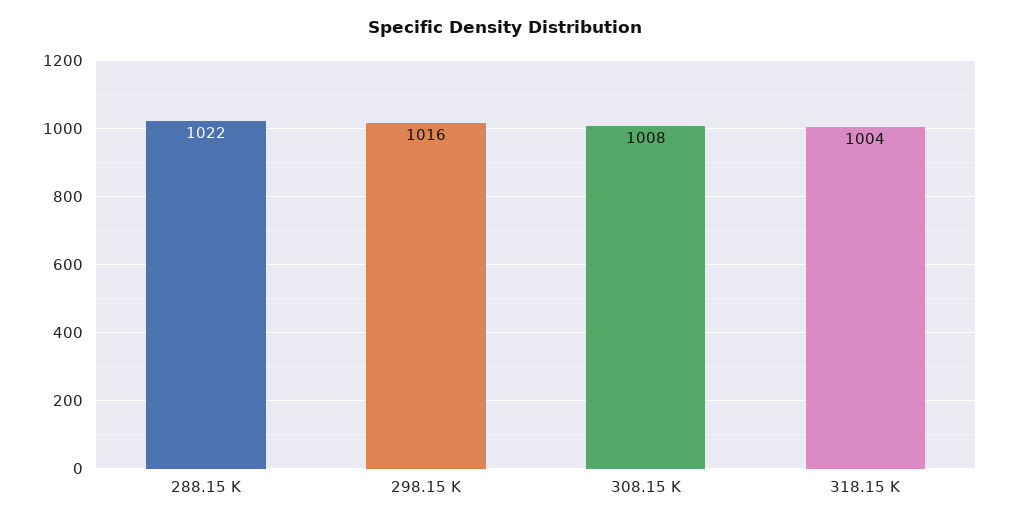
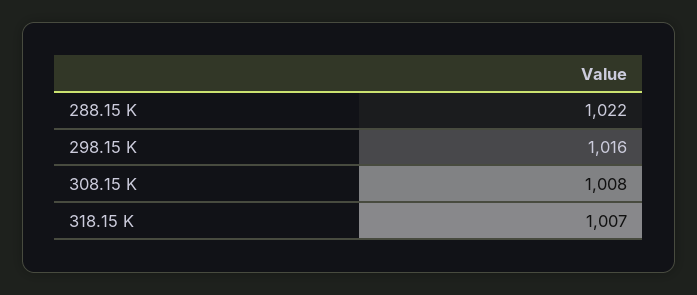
318.15 K: 1004 -> 1007

